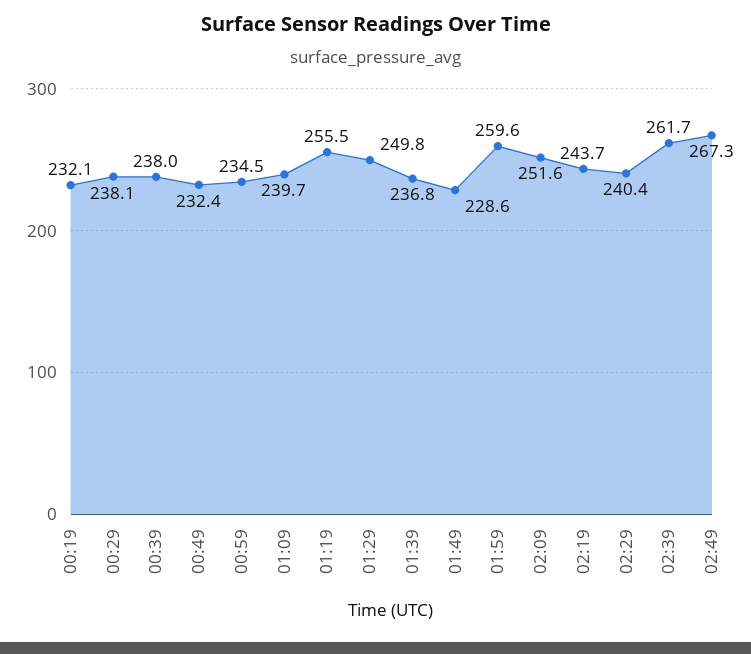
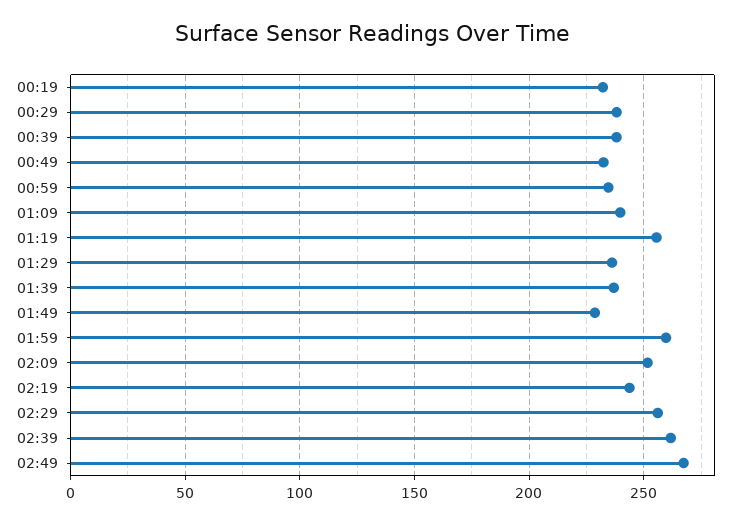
01:29: 249.8 -> 235
02:29: 240.4 -> 255

